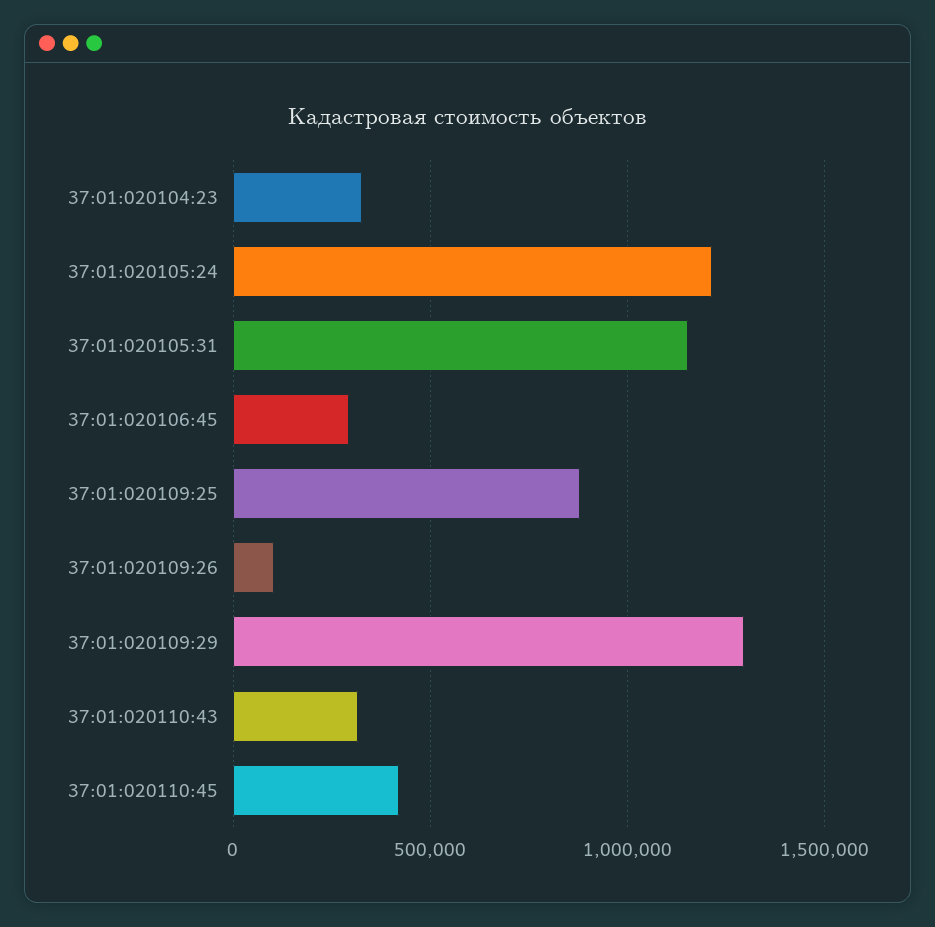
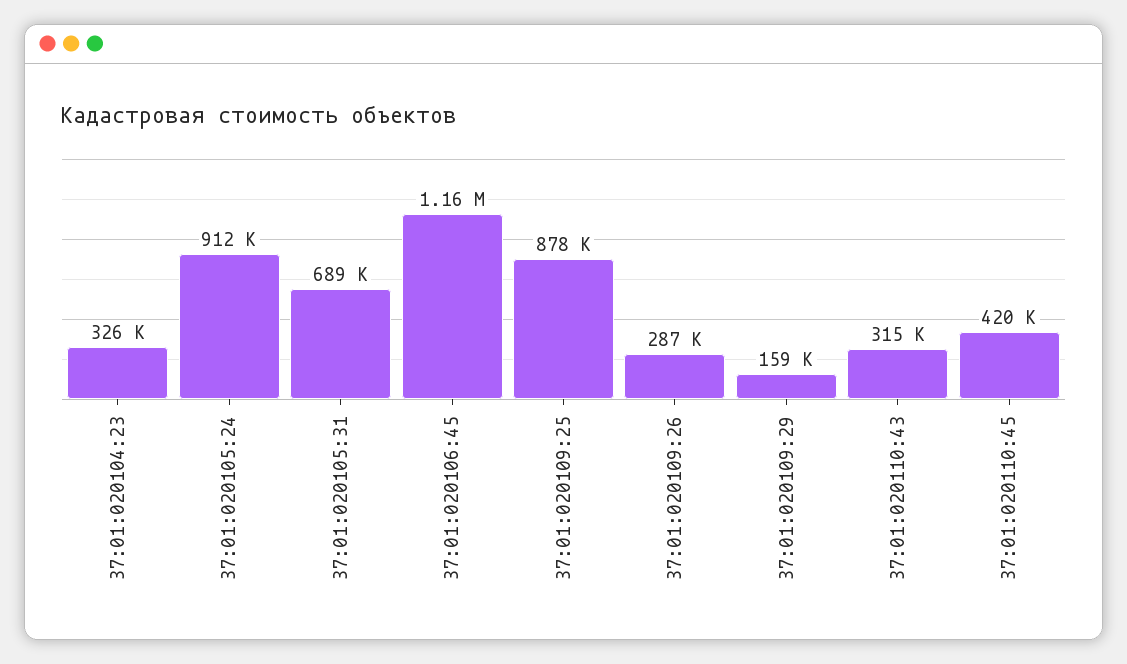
37:01:020105:24: 1200000 -> 912000
37:01:020105:31: 1150000 -> 689000
37:01:020106:45: 300000 -> 1160000
37:01:020109:26: 100000 -> 287000
37:01:020109:29: 1300000 -> 159000

